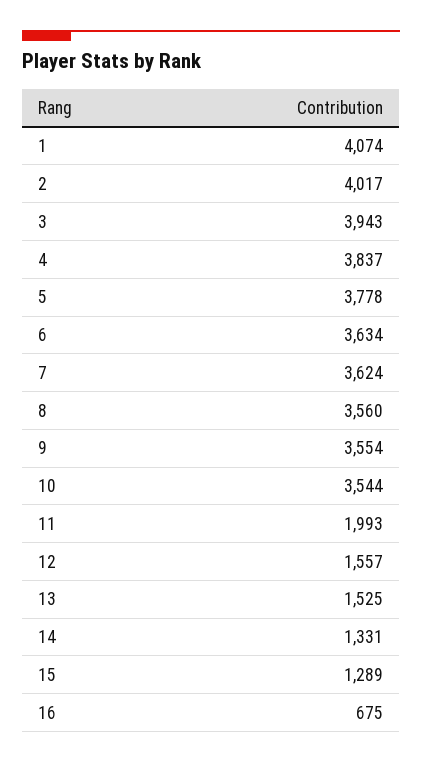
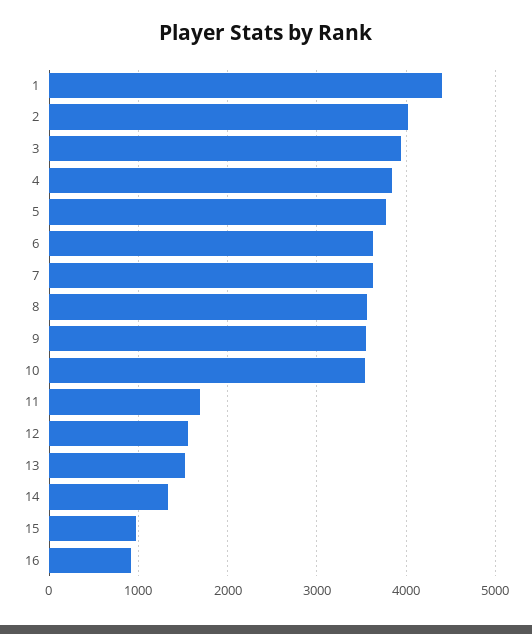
1: 4074 -> 4400
11: 1993 -> 1700
15: 1289 -> 1000
16: 675 -> 900

